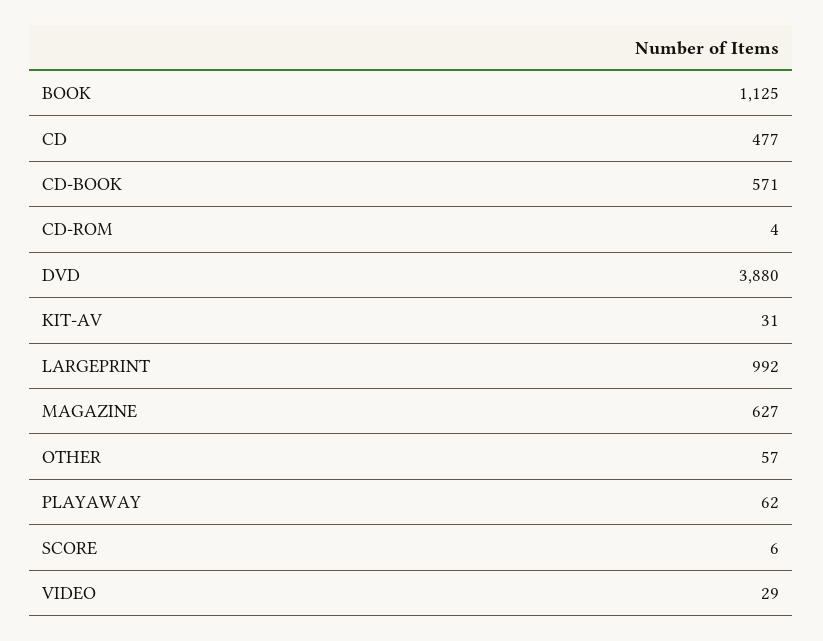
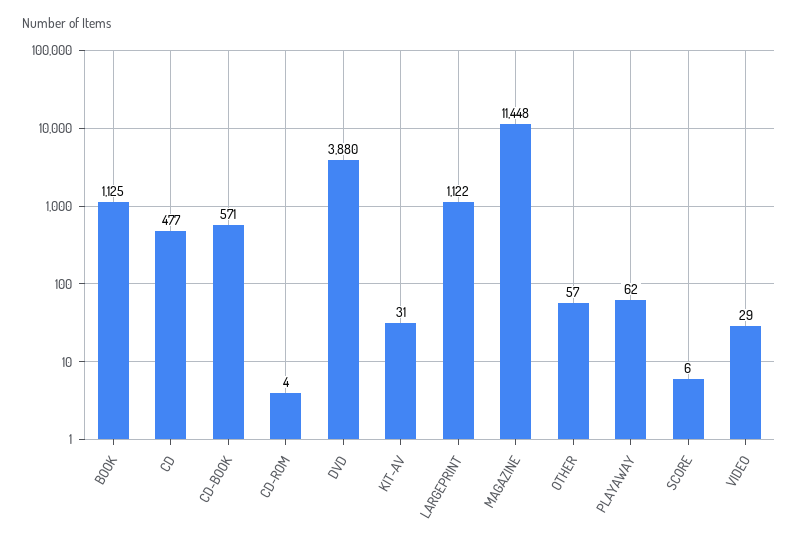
LARGEPRINT: 992 -> 1122
MAGAZINE: 627 -> 11448

